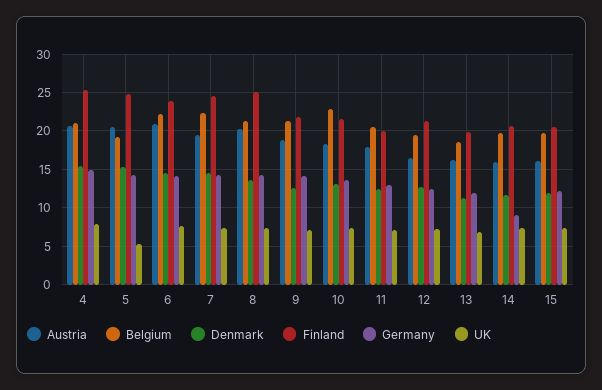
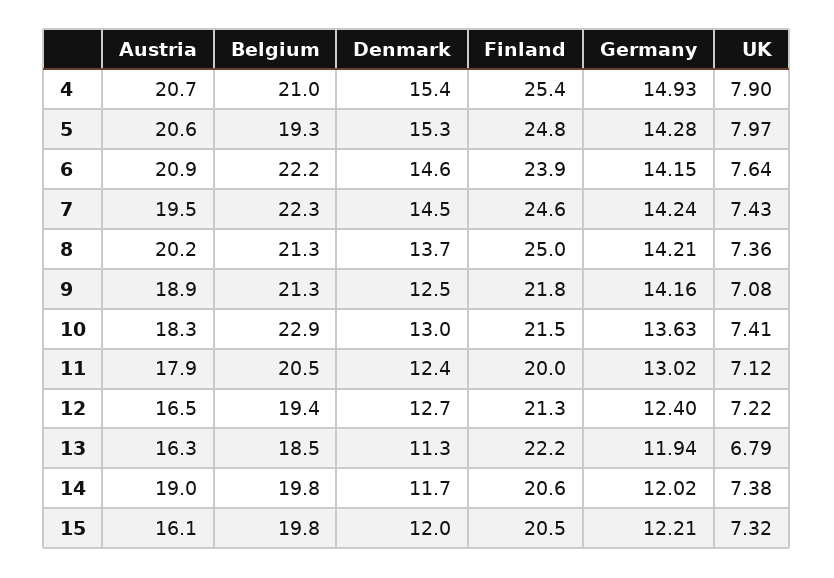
UK, 5: 5 -> 7.97
Finland, 13: 20 -> 22.2
Austria, 14: 16 -> 19
Germany, 14: 9 -> 12.02

